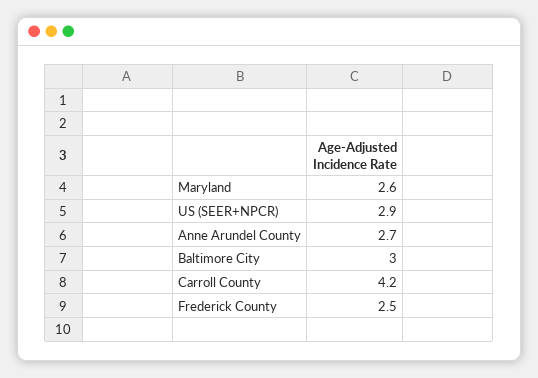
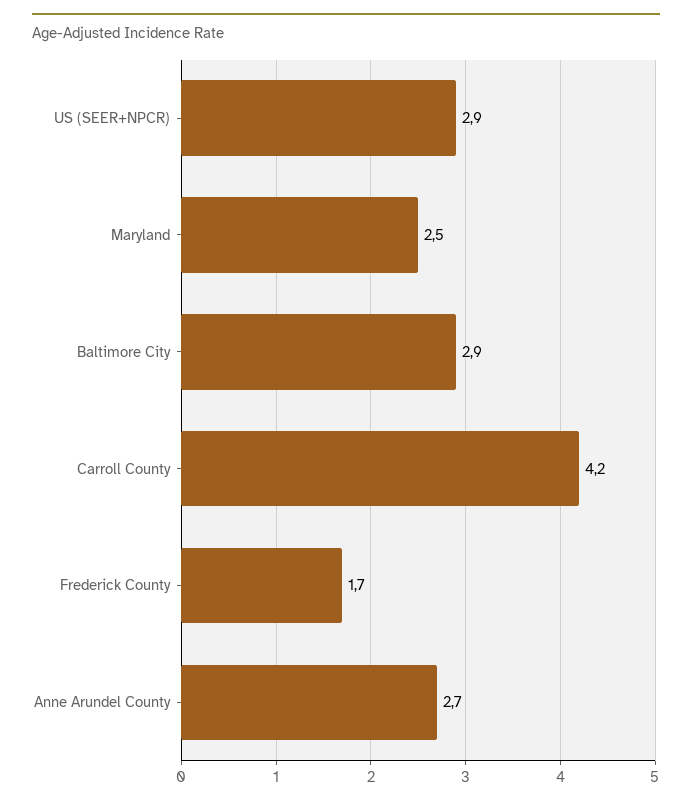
Maryland: 2.6 -> 2.5
Baltimore City: 3 -> 2.9
Frederick County: 2.5 -> 1.7

